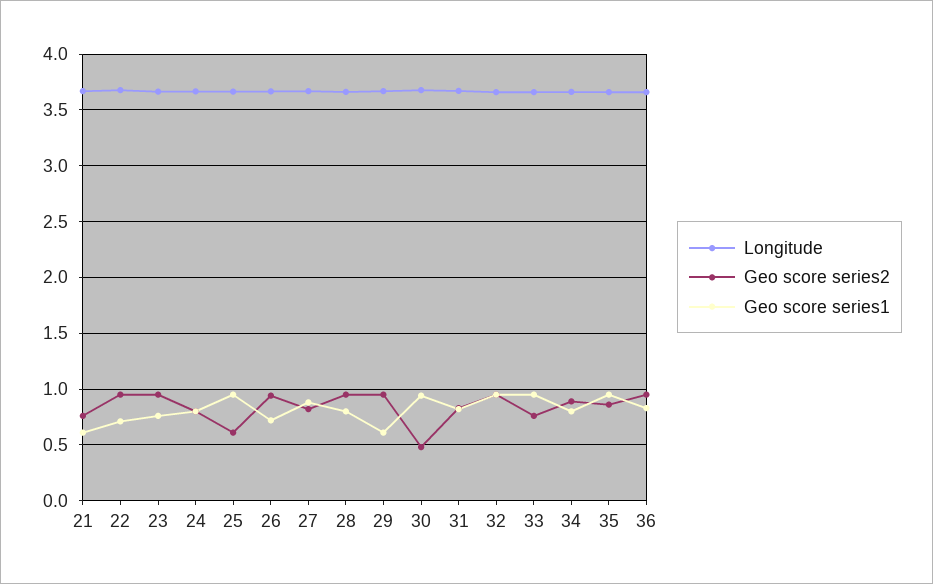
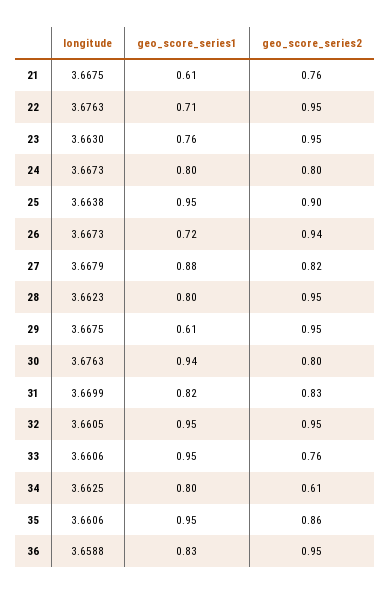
Geo score series2, 25: 0.6 -> 0.9
Geo score series2, 30: 0.5 -> 0.8
Geo score series2, 34: 0.9 -> 0.61

